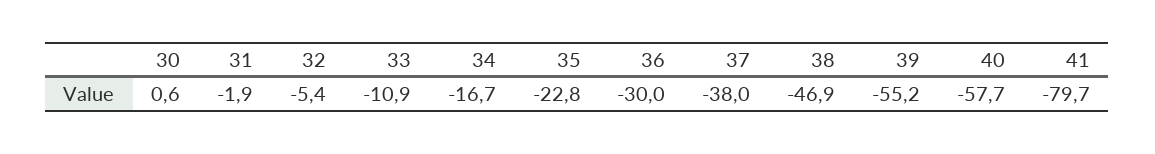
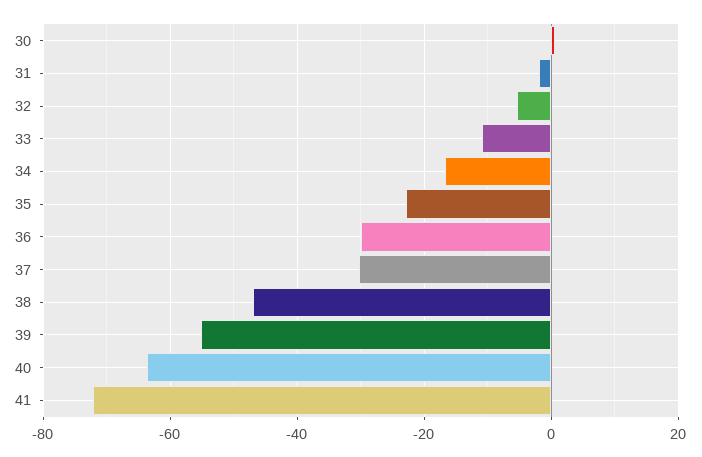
37: -38 -> -30
40: -57.7 -> -64
41: -79.7 -> -72

